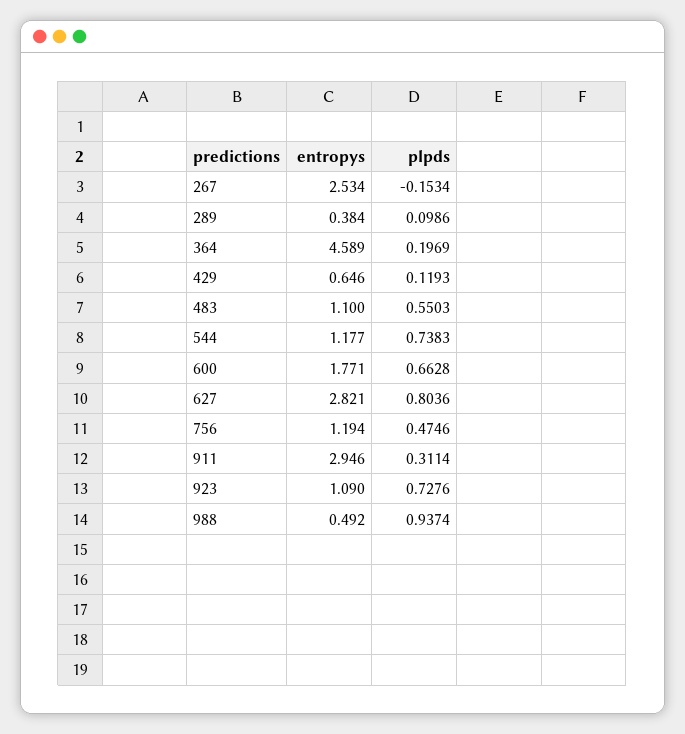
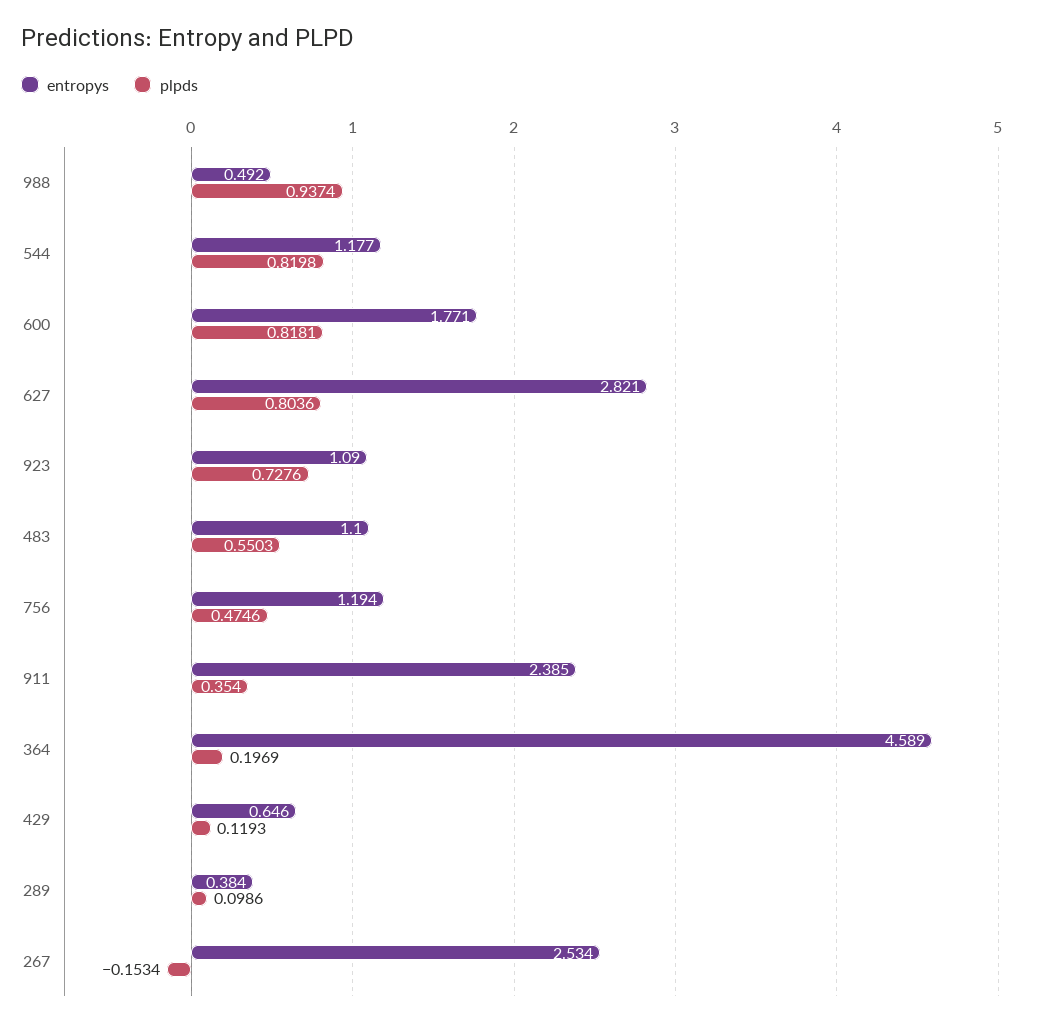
plpds, 544: 0.7383 -> 0.8198
plpds, 600: 0.6628 -> 0.8181
entropys, 911: 2.946 -> 2.385
plpds, 911: 0.3114 -> 0.354

